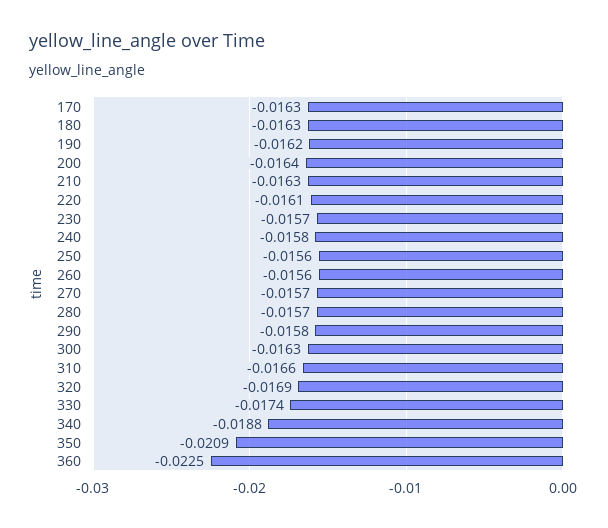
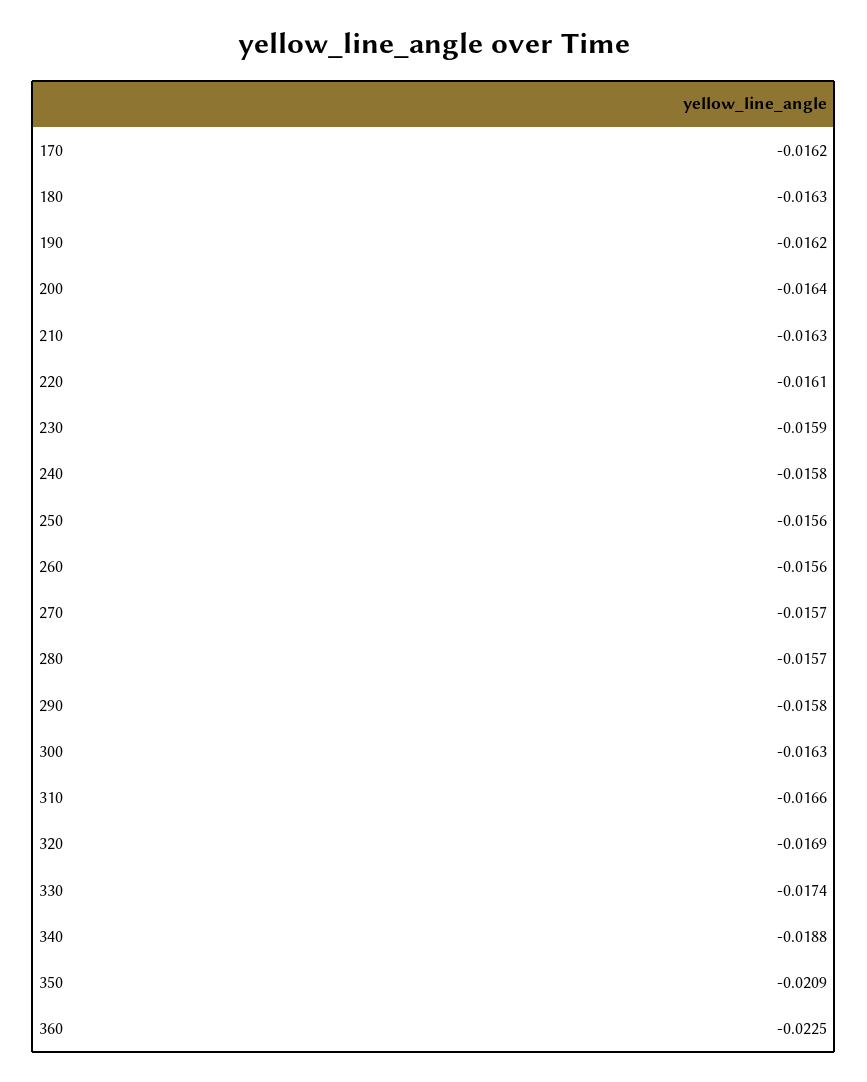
170: -0.0163 -> -0.0162
230: -0.0157 -> -0.0159

